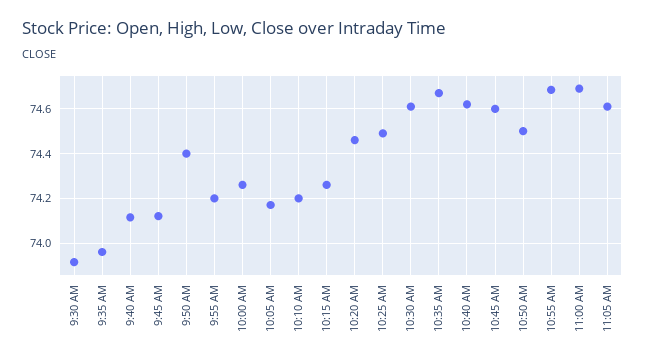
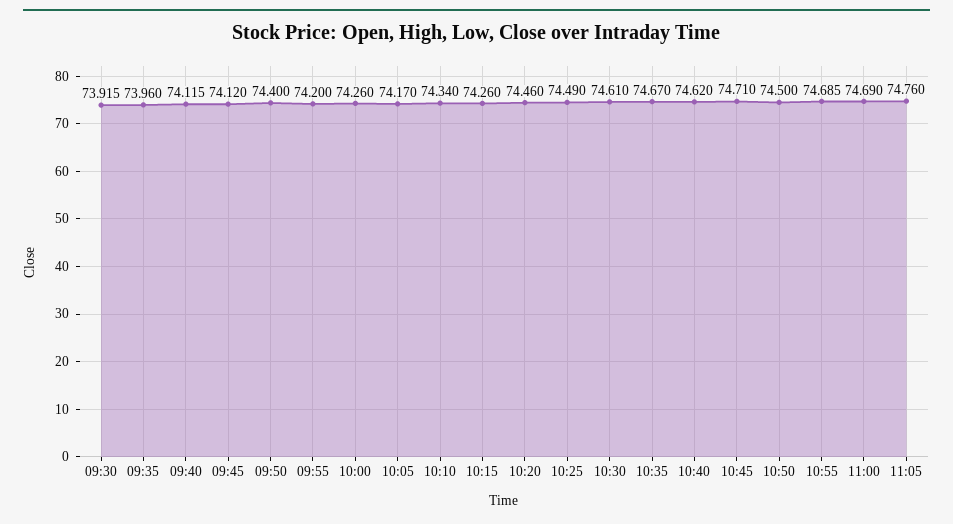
10:10 AM: 74.2 -> 74.34
10:45 AM: 74.6 -> 74.71
11:05 AM: 74.6 -> 74.76

